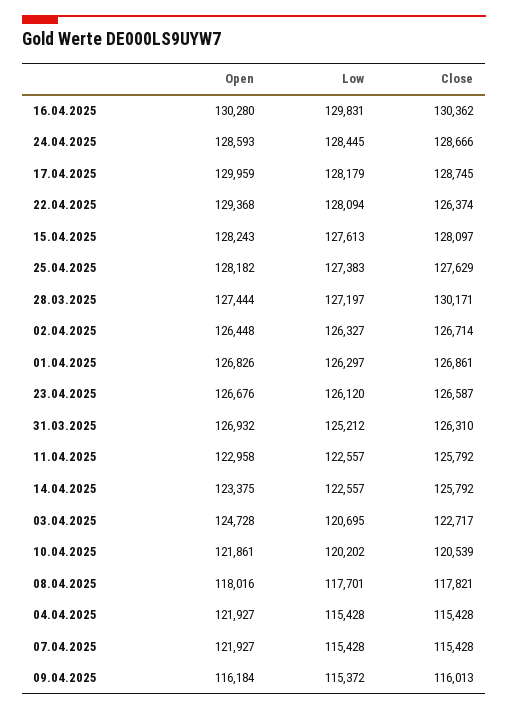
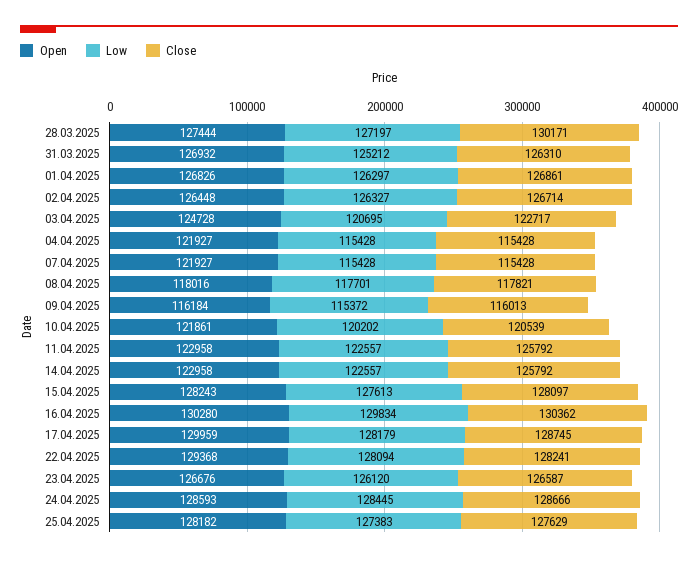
Low, 16.04.2025: 129831 -> 129834
Close, 22.04.2025: 126374 -> 128241
Open, 14.04.2025: 123375 -> 122958

